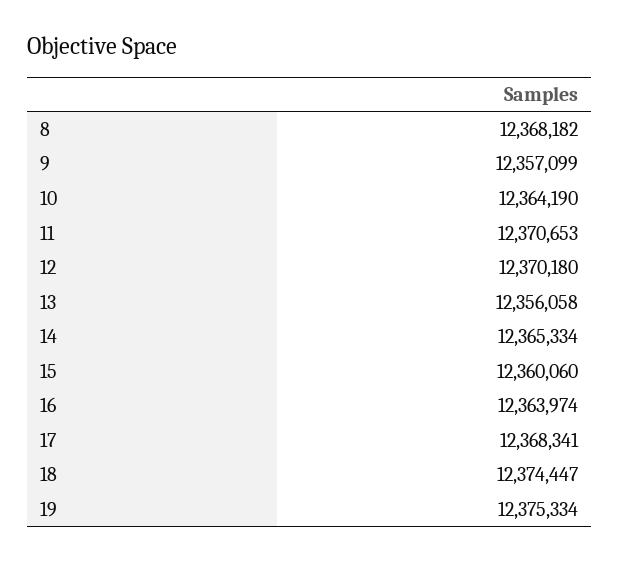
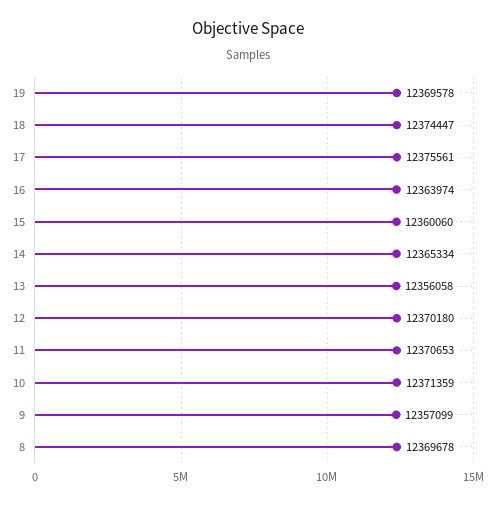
8: 12368182 -> 12369678
10: 12364190 -> 12371359
17: 12368341 -> 12375561
19: 12375334 -> 12369578

